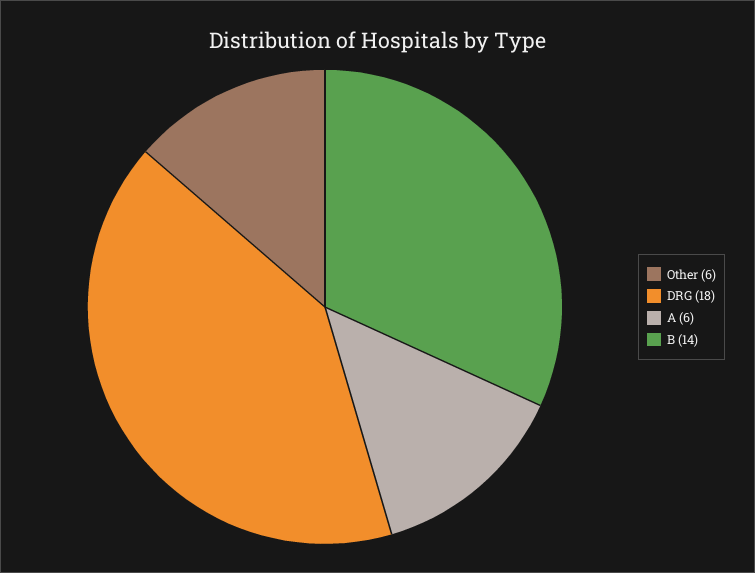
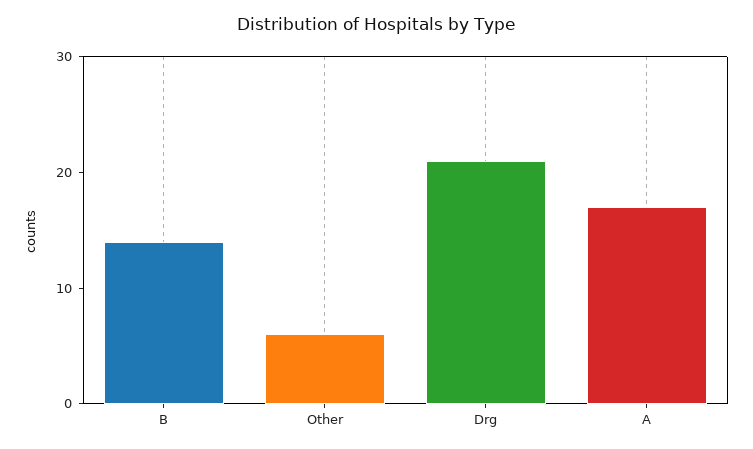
DRG: 18 -> 21
A: 6 -> 17

